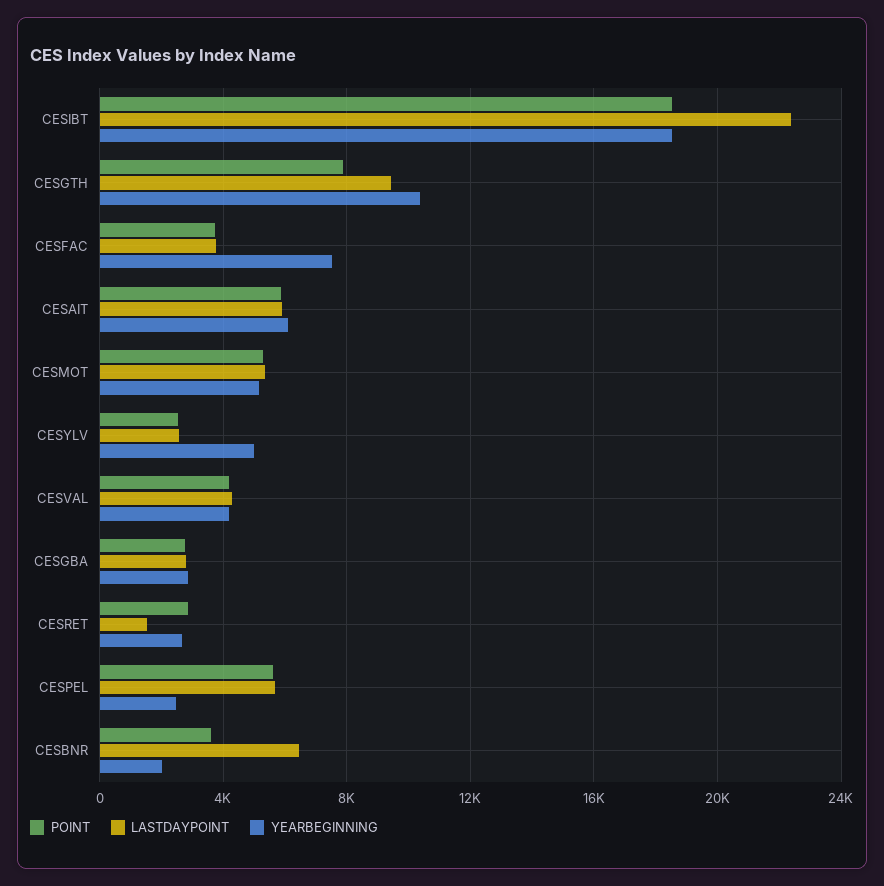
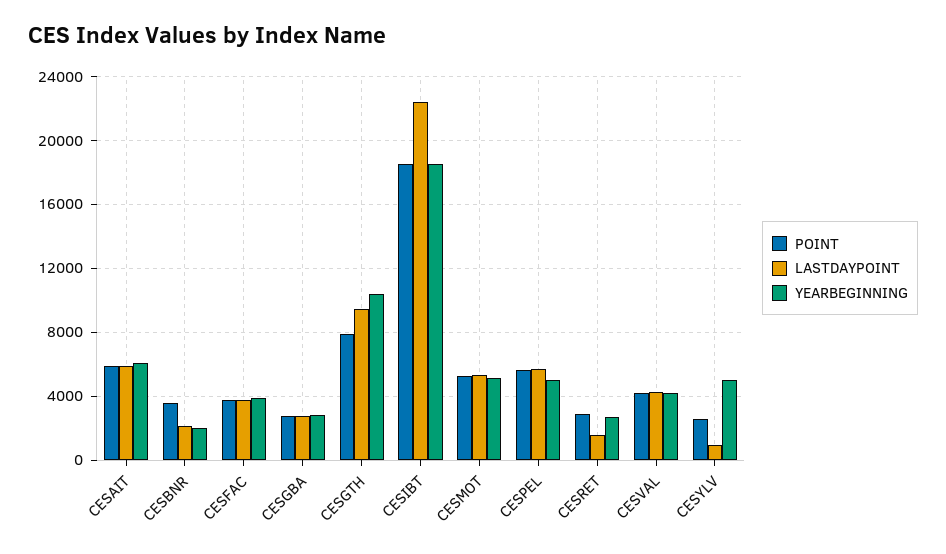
YEARBEGINNING, CESFAC: 7500 -> 4000
LASTDAYPOINT, CESYLV: 2500 -> 1000
YEARBEGINNING, CESPEL: 2500 -> 5000
LASTDAYPOINT, CESBNR: 6500 -> 2000

